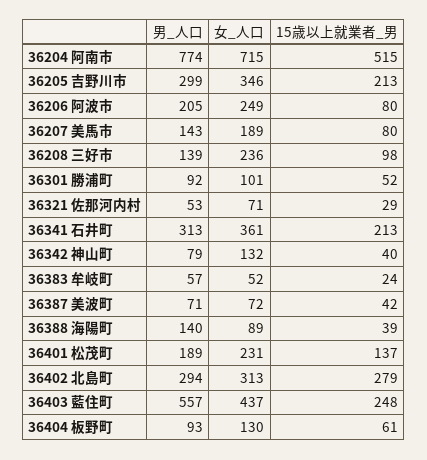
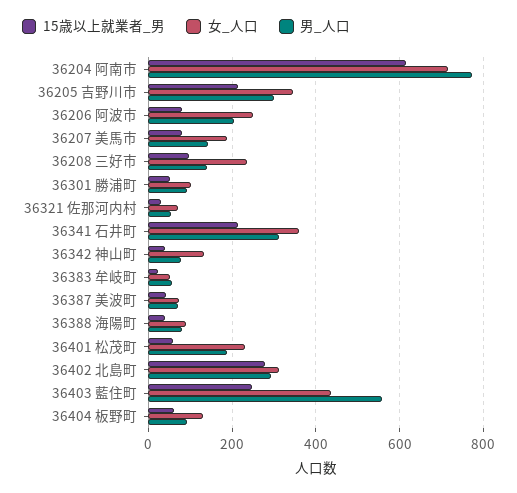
15歳以上就業者_男, 36204 阿南市: 515 -> 620
男_人口, 36388 海陽町: 140 -> 80
15歳以上就業者_男, 36401 松茂町: 137 -> 60

